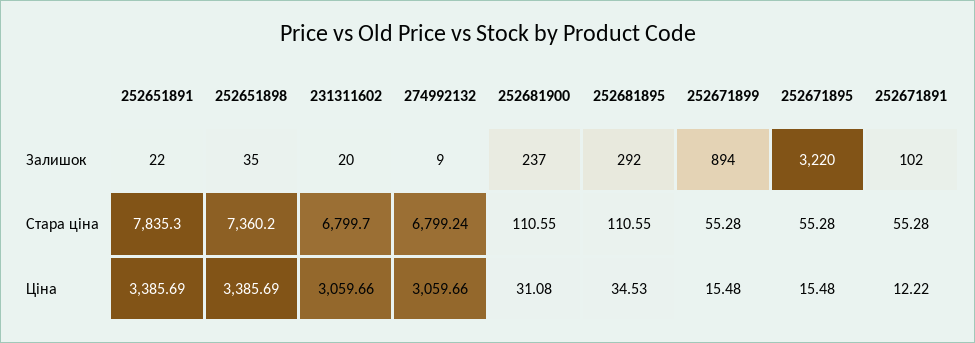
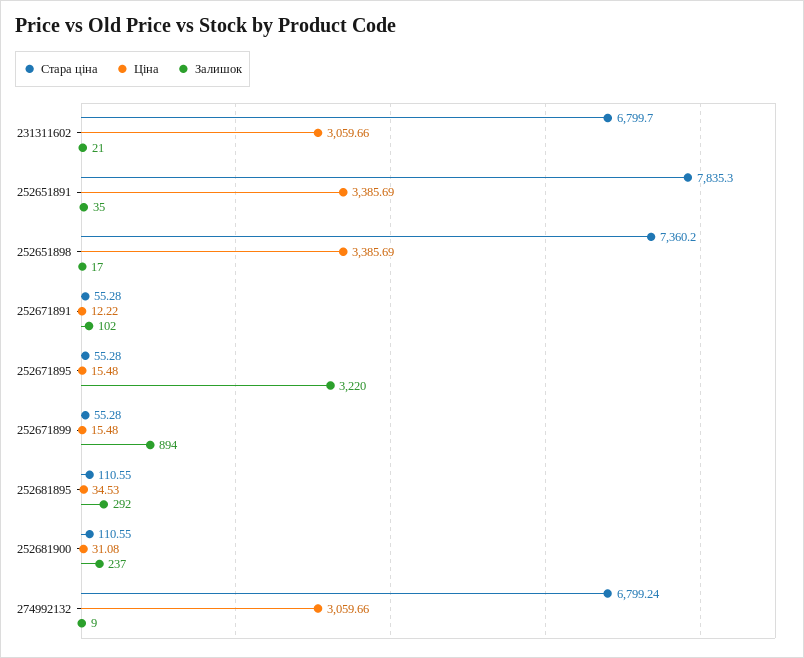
Залишок, 252651891: 22 -> 35
Залишок, 252651898: 35 -> 17
Залишок, 231311602: 20 -> 21

